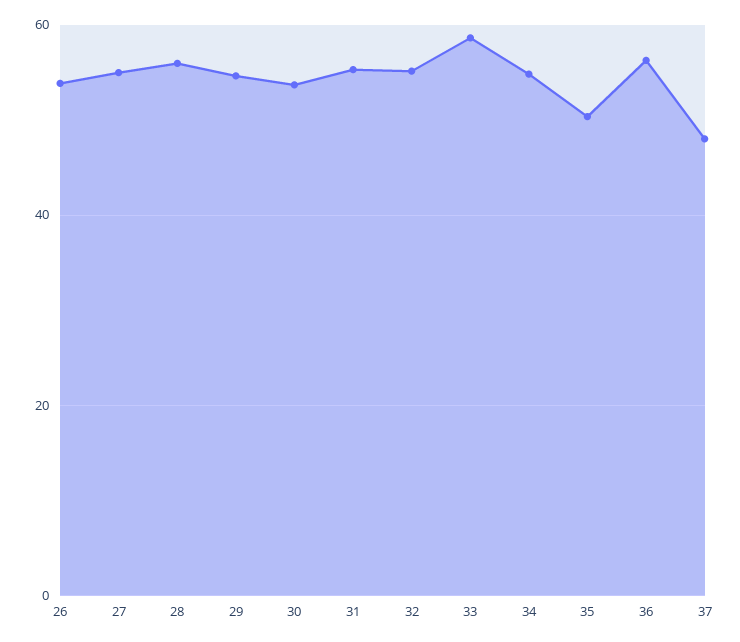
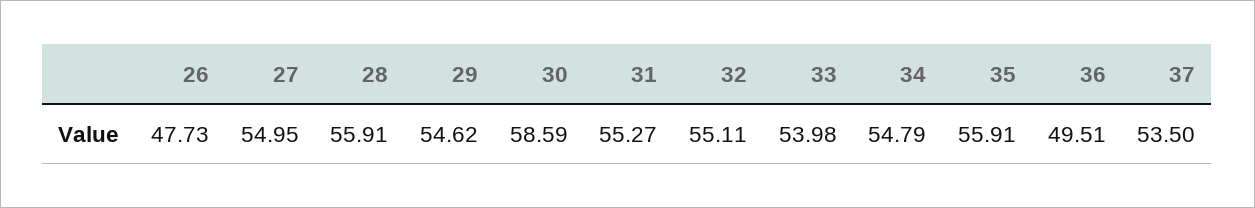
26: 54 -> 47.73
30: 54 -> 58.59
33: 58 -> 53.98
35: 50 -> 55.91
36: 56 -> 49.51
37: 48 -> 53.5

